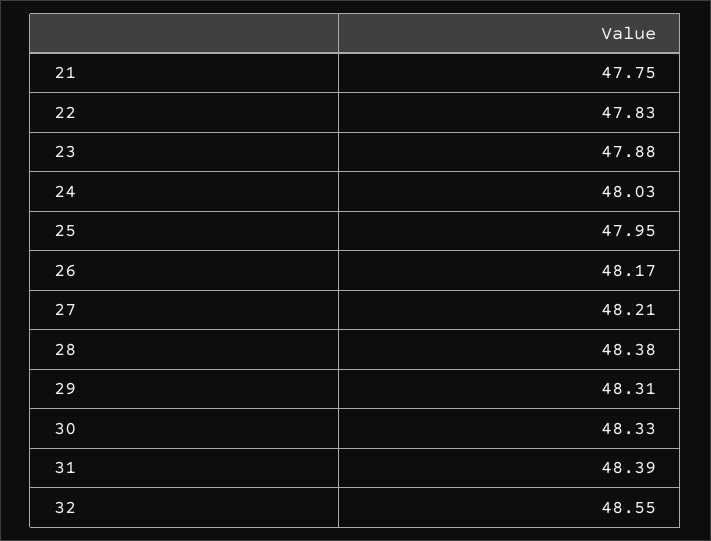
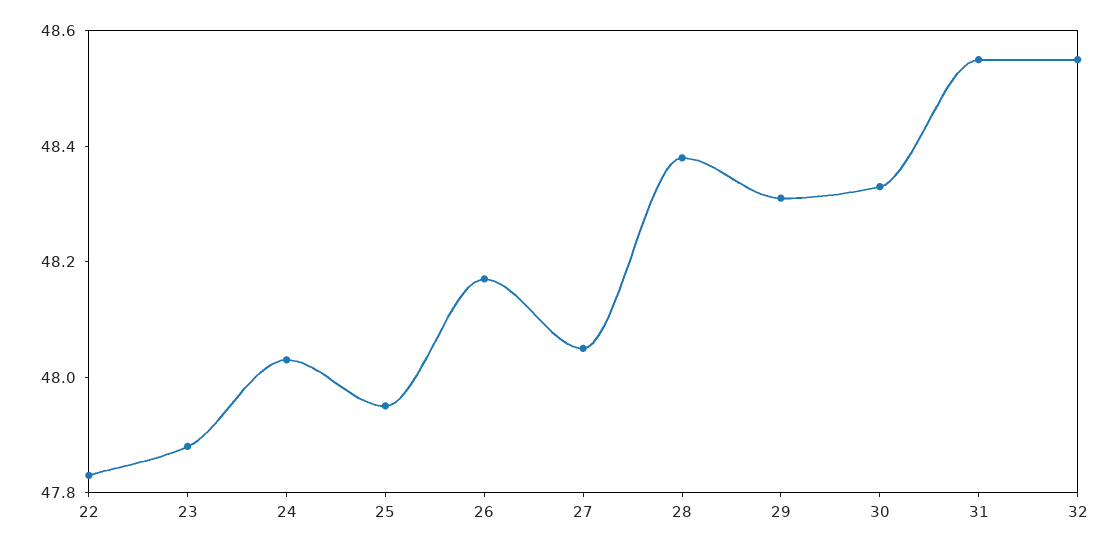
21: 47.75 -> none
27: 48.21 -> 48.05
31: 48.39 -> 48.55

